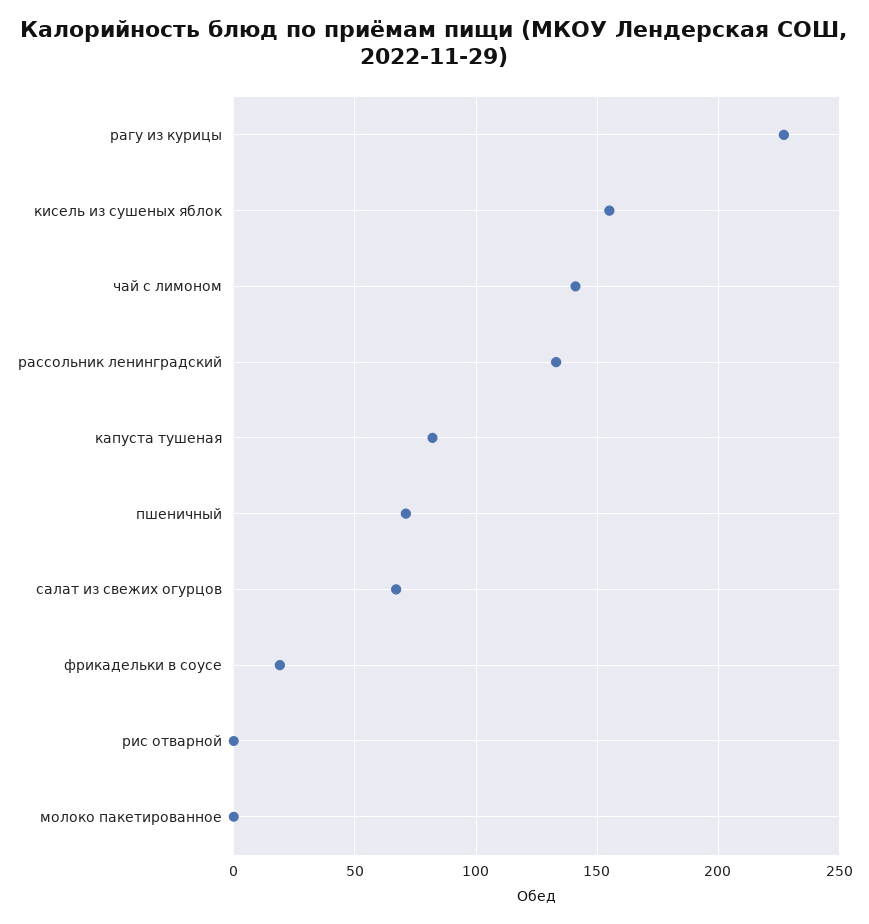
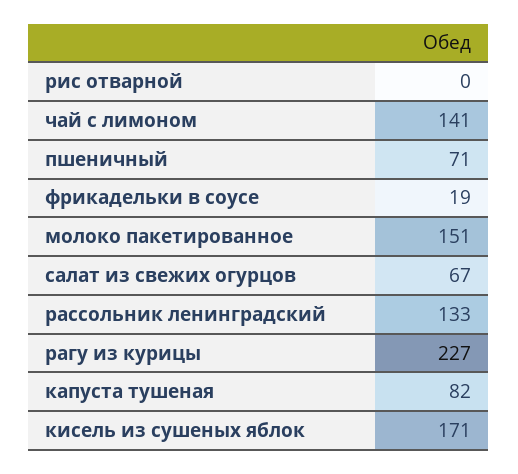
кисель из сушеных яблок: 155 -> 171
молоко пакетированное: 0 -> 151

